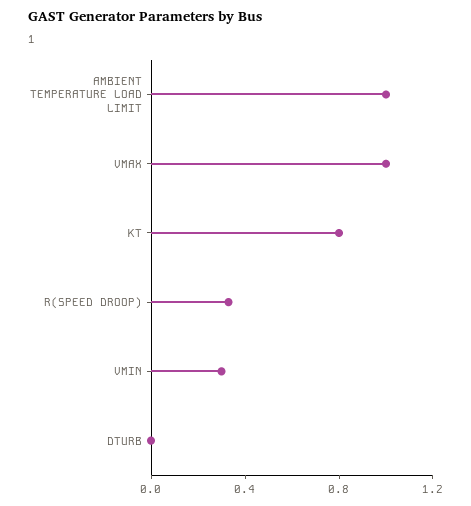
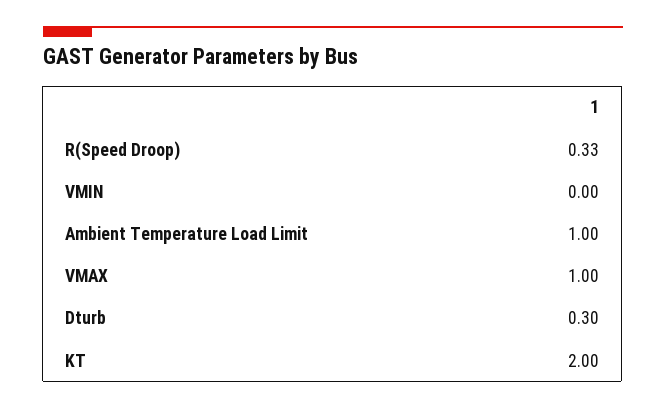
KT: 0.8 -> 2
VMIN: 0.3 -> 0
DTURB: 0 -> 0.3

